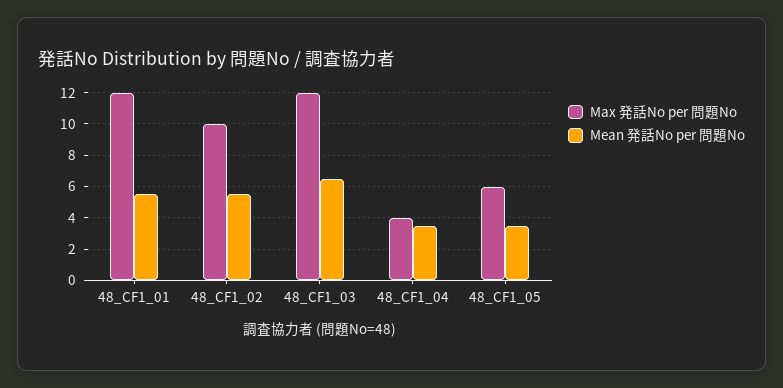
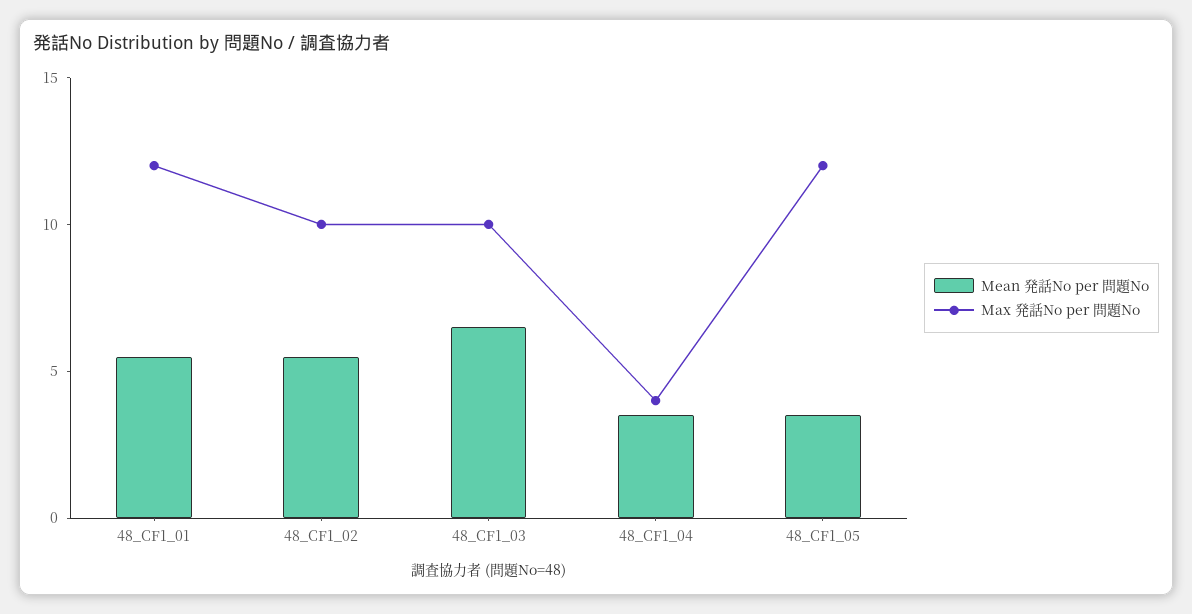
Max 発話No per 問題No, 48_CF1_03: 12 -> 10
Max 発話No per 問題No, 48_CF1_05: 6 -> 12

